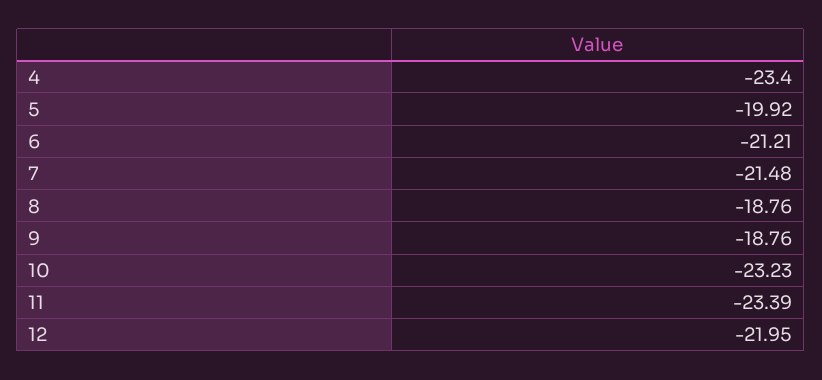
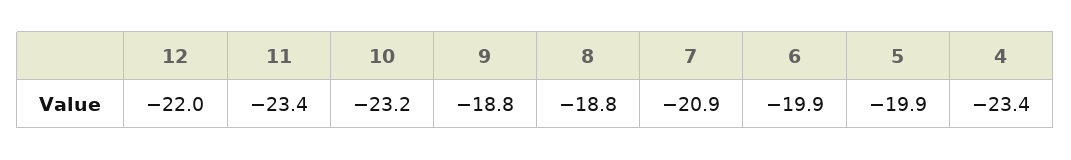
6: -21.21 -> -19.9
7: -21.48 -> -20.9

